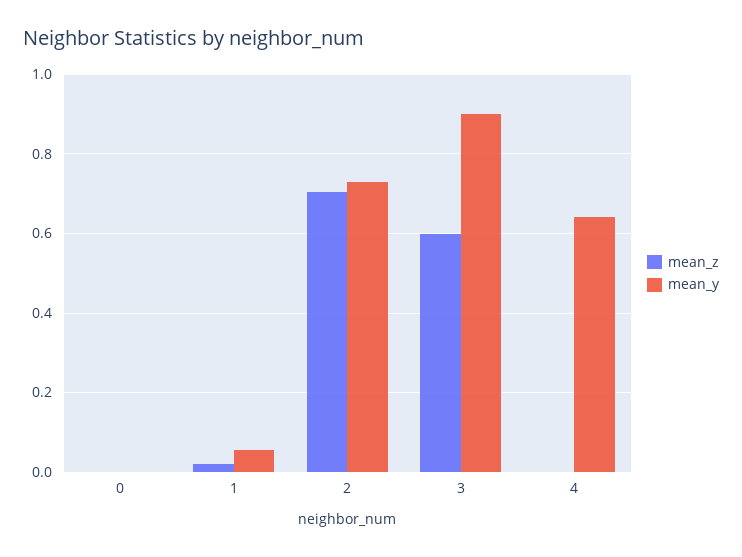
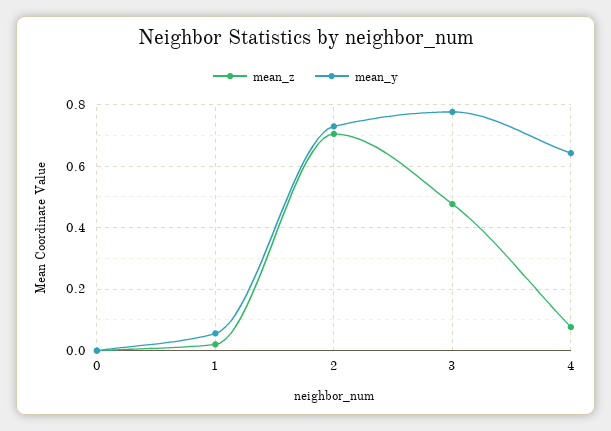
mean_z, 3: 0.6 -> 0.48
mean_y, 3: 0.9 -> 0.78
mean_z, 4: 0 -> 0.08

